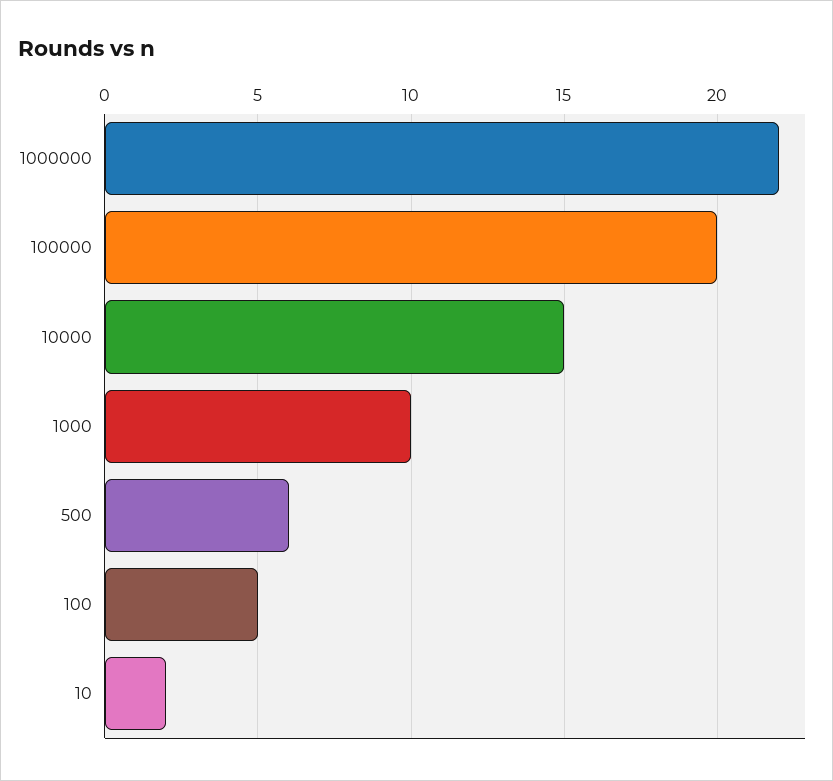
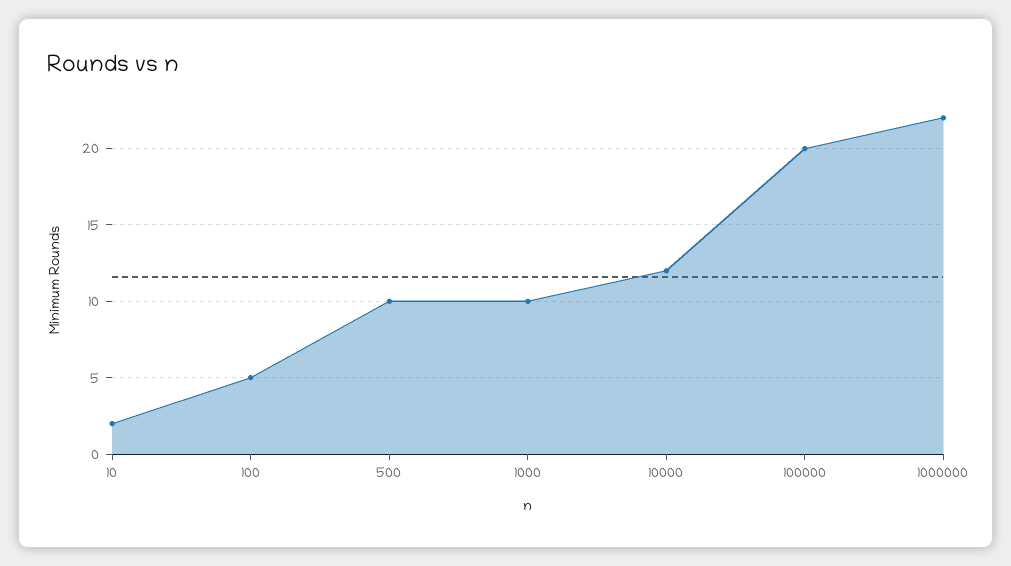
10000: 15 -> 12
500: 6 -> 10

